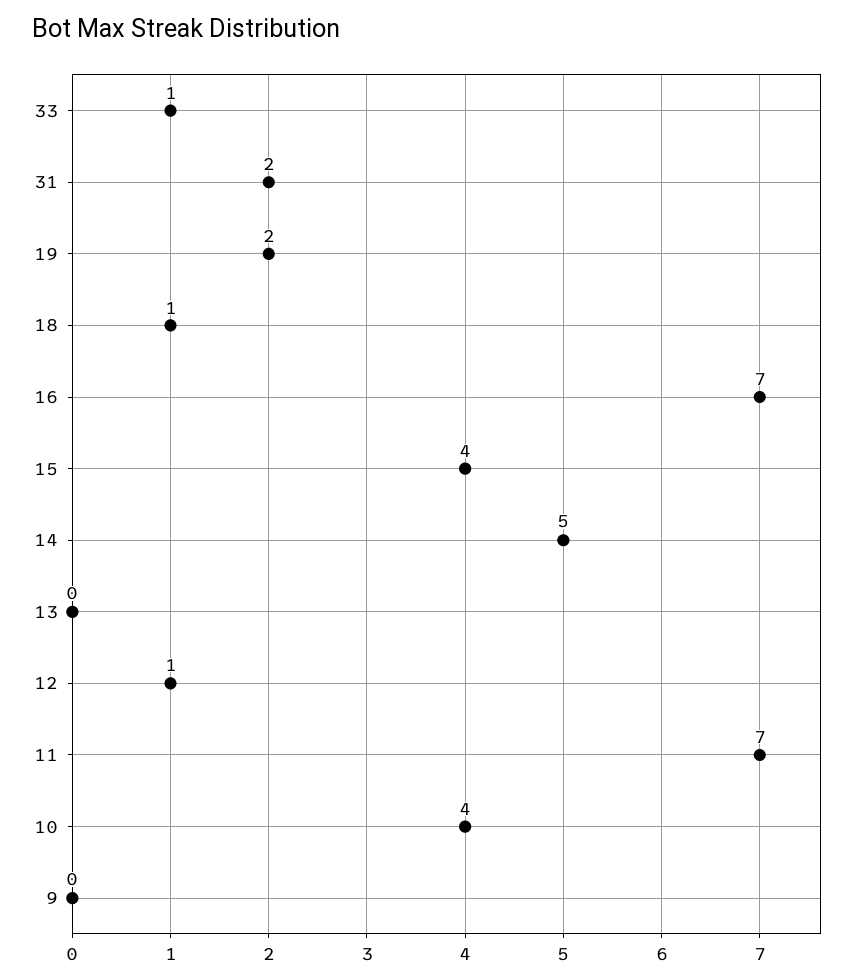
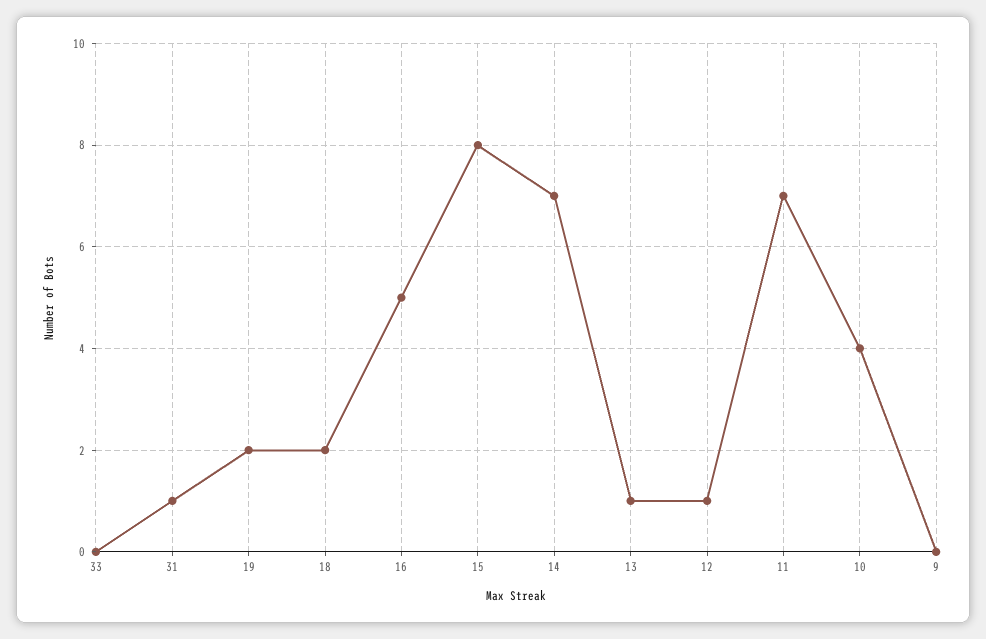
33: 1 -> 0
31: 2 -> 1
18: 1 -> 2
16: 7 -> 5
15: 4 -> 8
14: 5 -> 7
13: 0 -> 1

